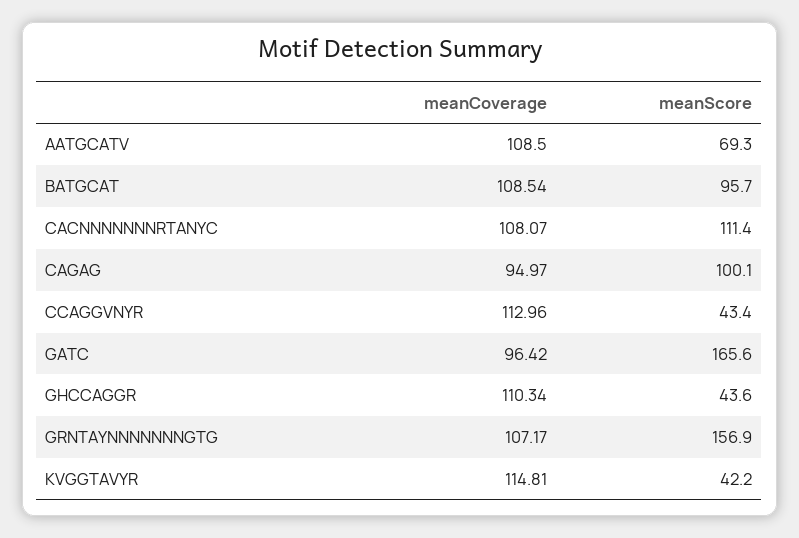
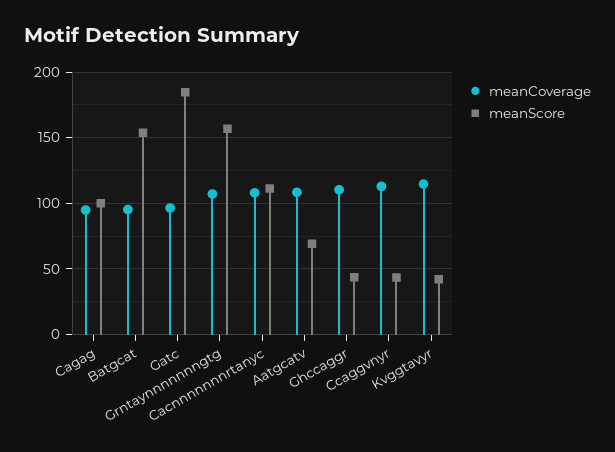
meanCoverage, BATGCAT: 108.54 -> 95
meanScore, BATGCAT: 95.7 -> 155
meanScore, GATC: 165.6 -> 185

